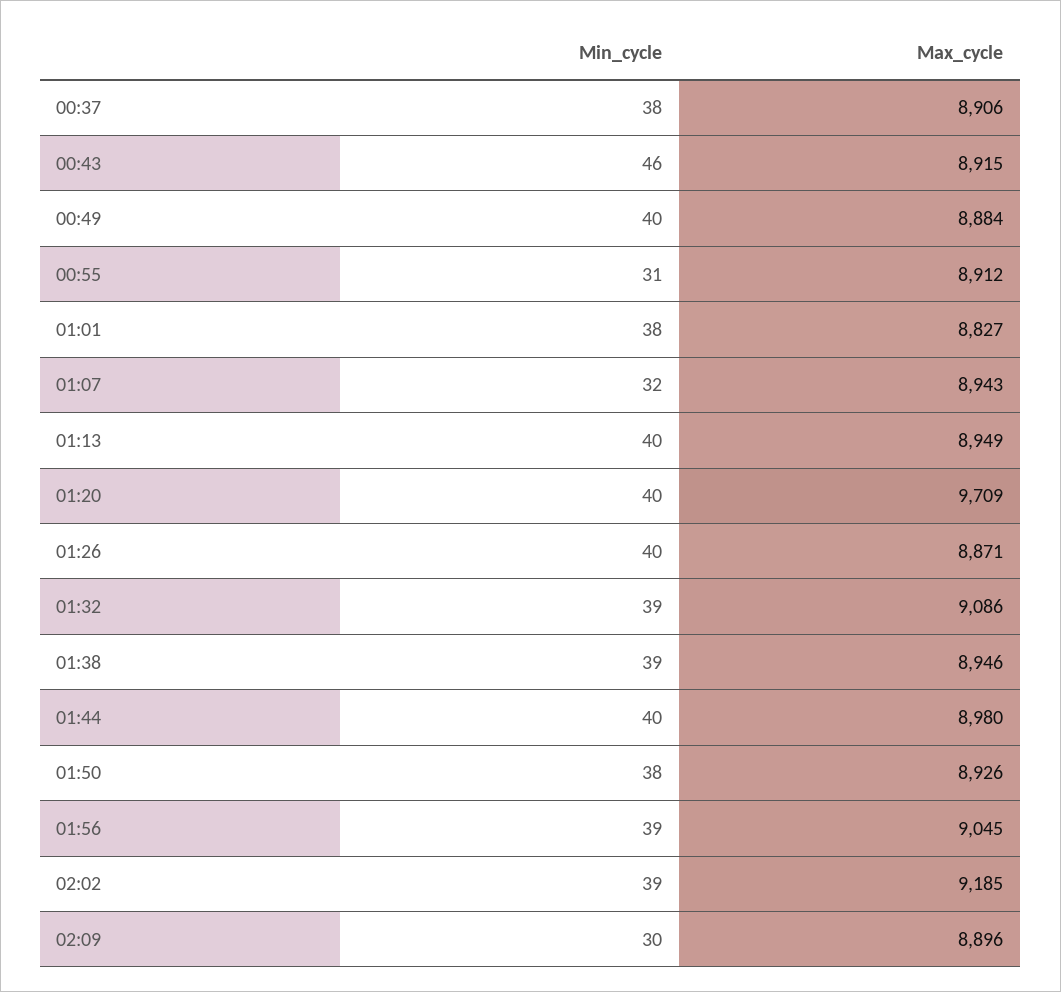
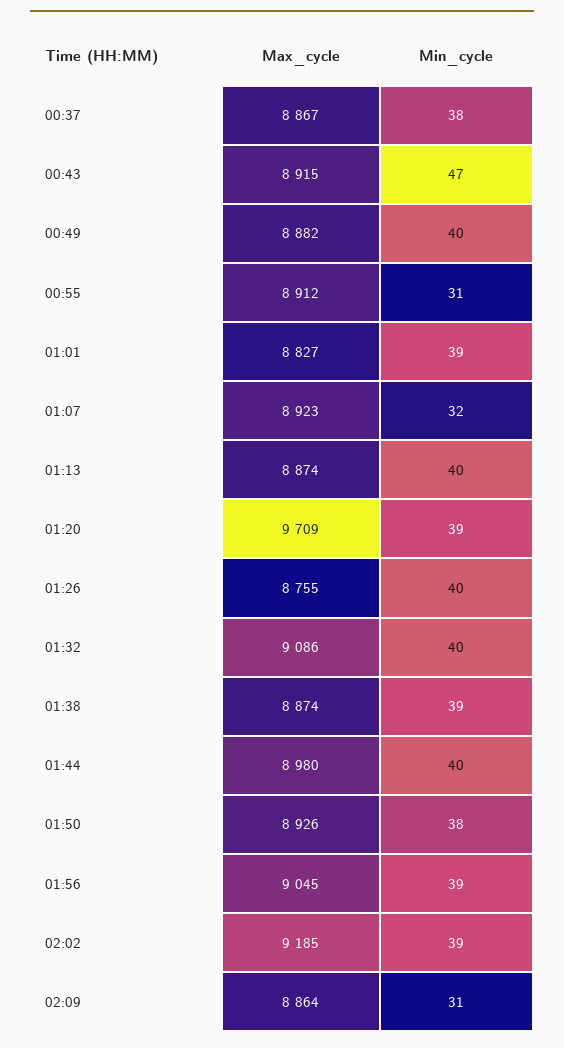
Max_cycle, 00:37: 8906 -> 8867
Min_cycle, 00:43: 46 -> 47
Max_cycle, 00:49: 8884 -> 8882
Min_cycle, 01:01: 38 -> 39
Max_cycle, 01:07: 8943 -> 8923
Max_cycle, 01:13: 8949 -> 8874
Min_cycle, 01:20: 40 -> 39
Max_cycle, 01:26: 8871 -> 8755
Min_cycle, 01:32: 39 -> 40
Max_cycle, 01:38: 8946 -> 8874
Min_cycle, 02:09: 30 -> 31
Max_cycle, 02:09: 8896 -> 8864

